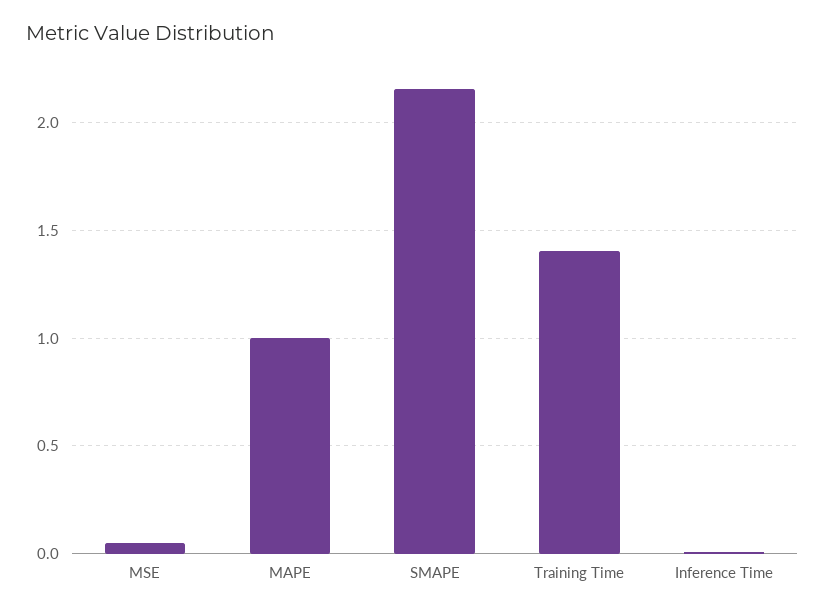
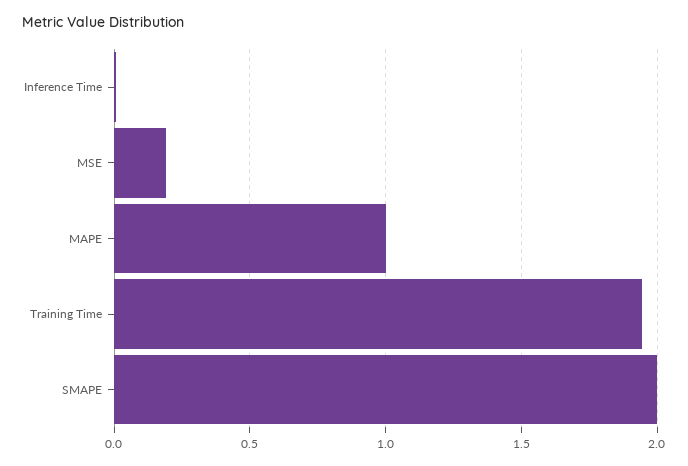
MSE: 0.05 -> 0.2
SMAPE: 2.15 -> 2
Training Time: 1.4 -> 1.95

